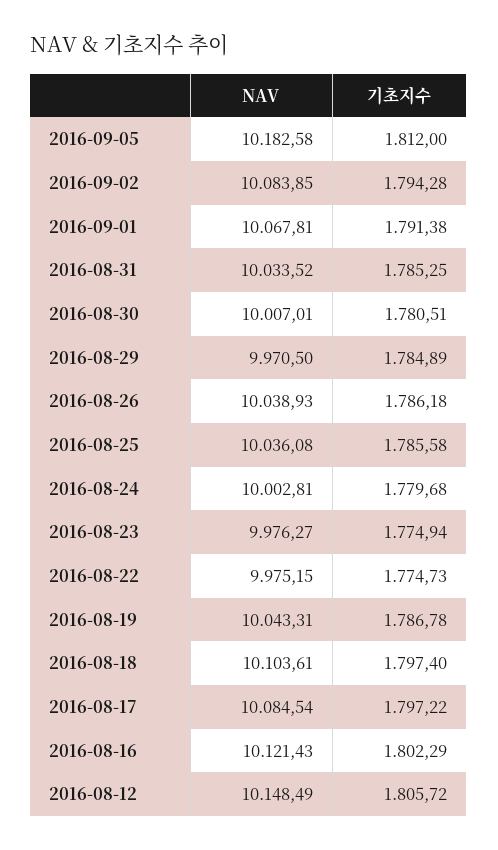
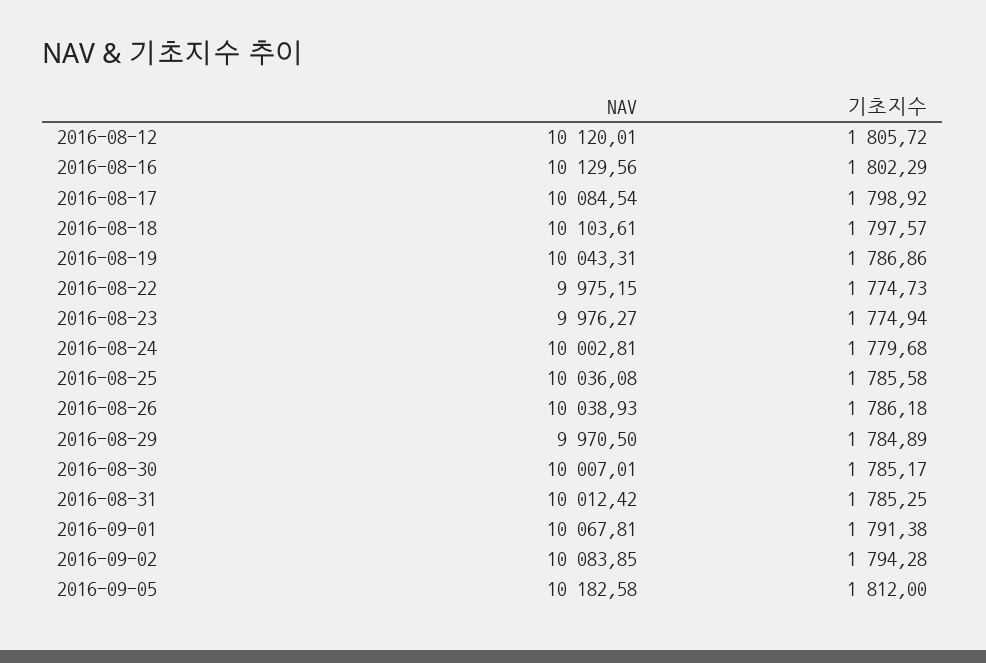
NAV, 2016-08-31: 10033.52 -> 10012.42
기초지수, 2016-08-30: 1780.51 -> 1785.17
기초지수, 2016-08-19: 1786.78 -> 1786.86
기초지수, 2016-08-18: 1797.4 -> 1797.57
기초지수, 2016-08-17: 1797.22 -> 1798.92
NAV, 2016-08-16: 10121.43 -> 10129.56
NAV, 2016-08-12: 10148.49 -> 10120.01

